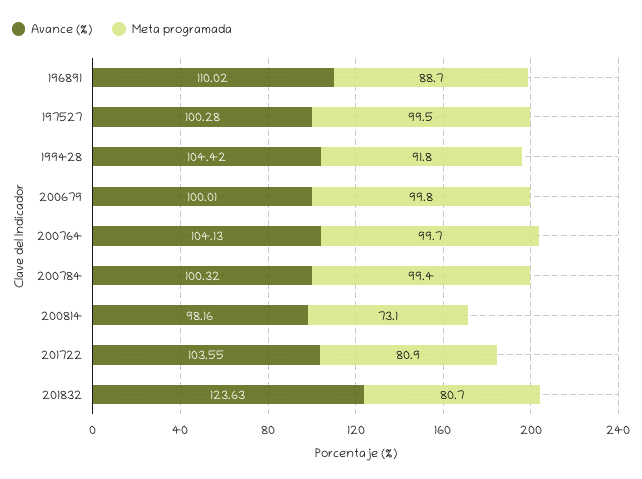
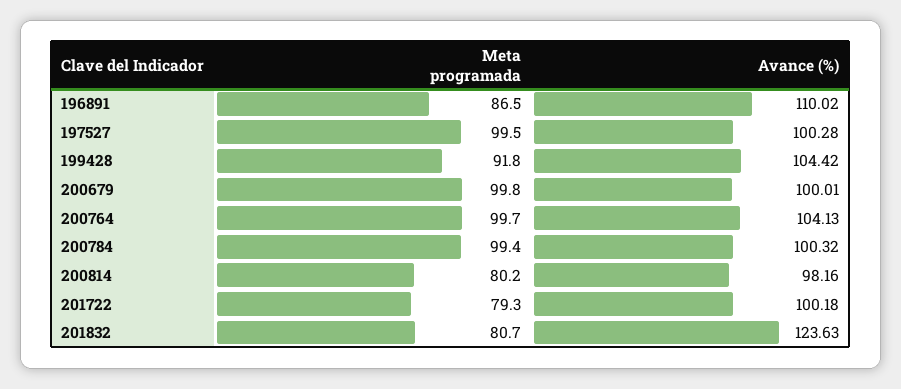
Meta programada, 196891: 88.7 -> 86.5
Meta programada, 200814: 73.1 -> 80.2
Avance (%), 201722: 103.55 -> 100.18
Meta programada, 201722: 80.9 -> 79.3

